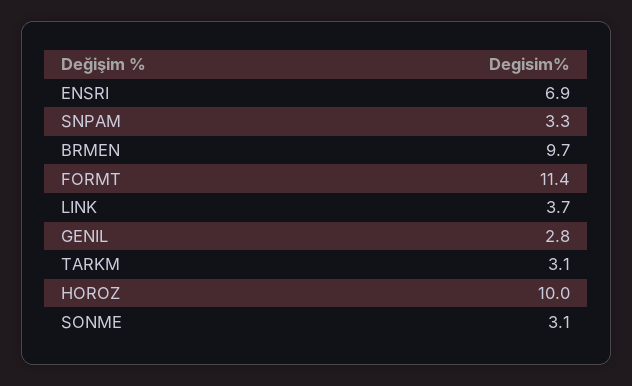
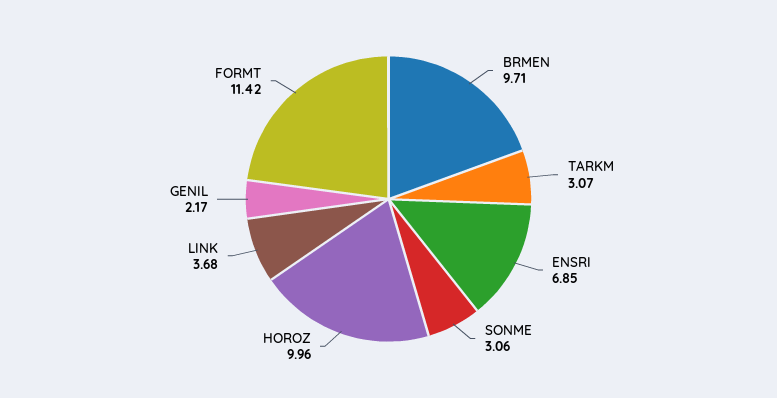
SNPAM: 3.3 -> none
GENIL: 2.8 -> 2.17

